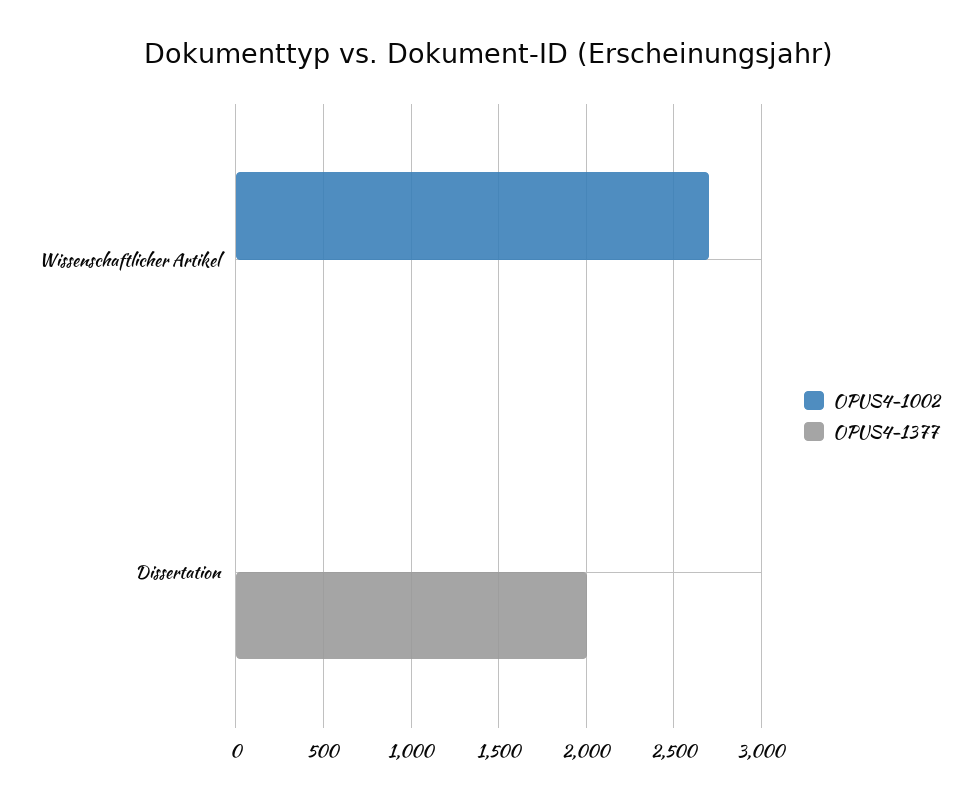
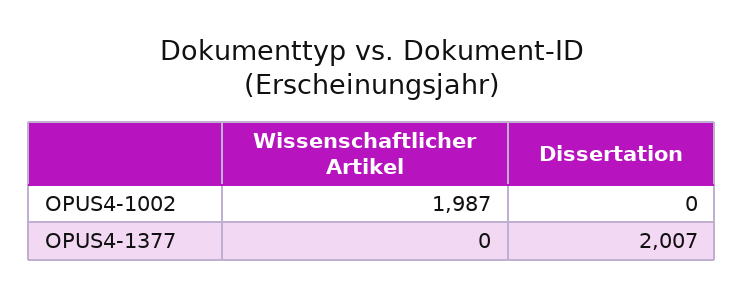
OPUS4-1002, Wissenschaftlicher Artikel: 2700 -> 1987

